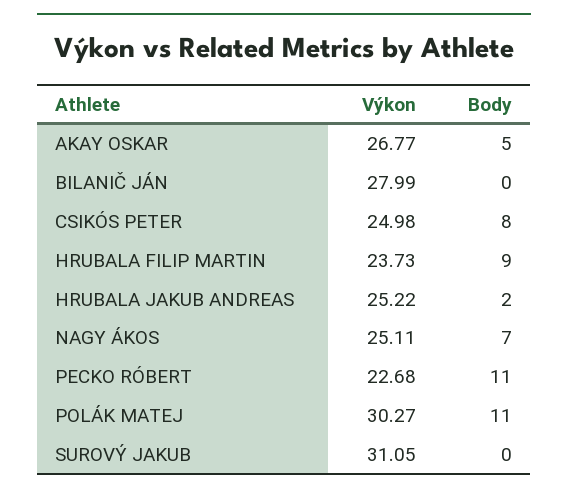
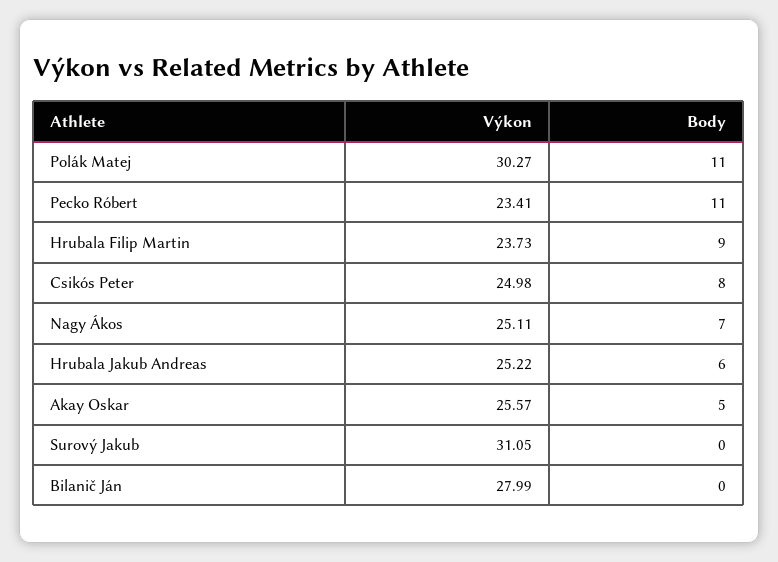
Výkon, AKAY OSKAR: 26.77 -> 25.57
Body, HRUBALA JAKUB ANDREAS: 2 -> 6
Výkon, PECKO RÓBERT: 22.68 -> 23.41

